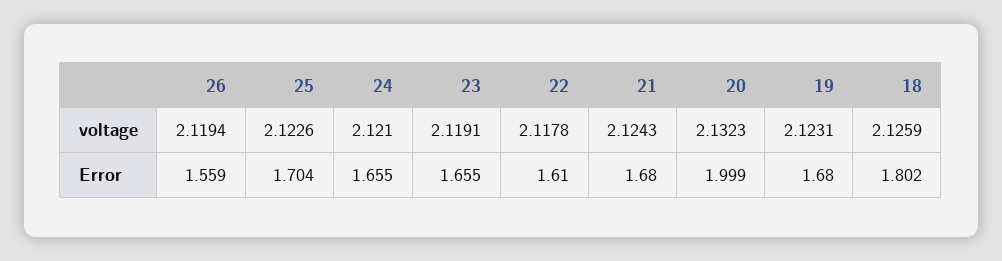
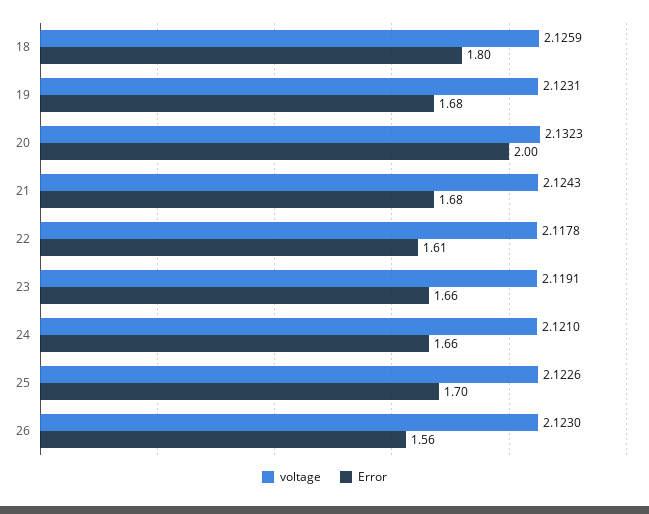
voltage, 26: 2.1194 -> 2.123

